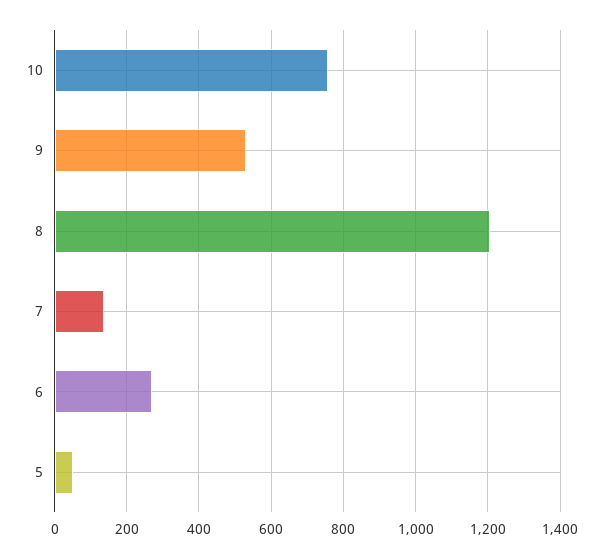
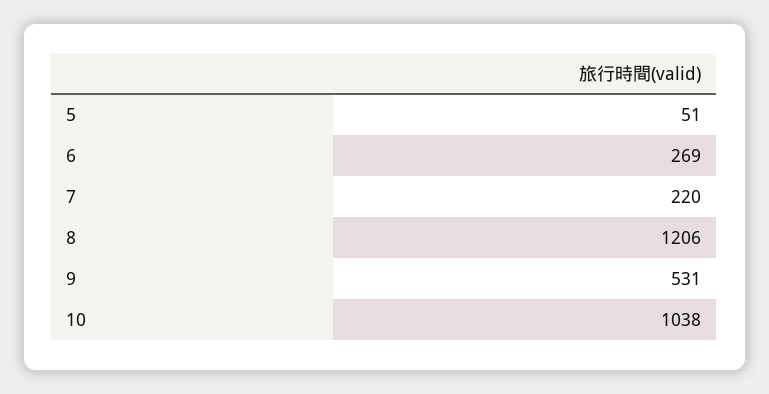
10: 760 -> 1038
7: 140 -> 220

